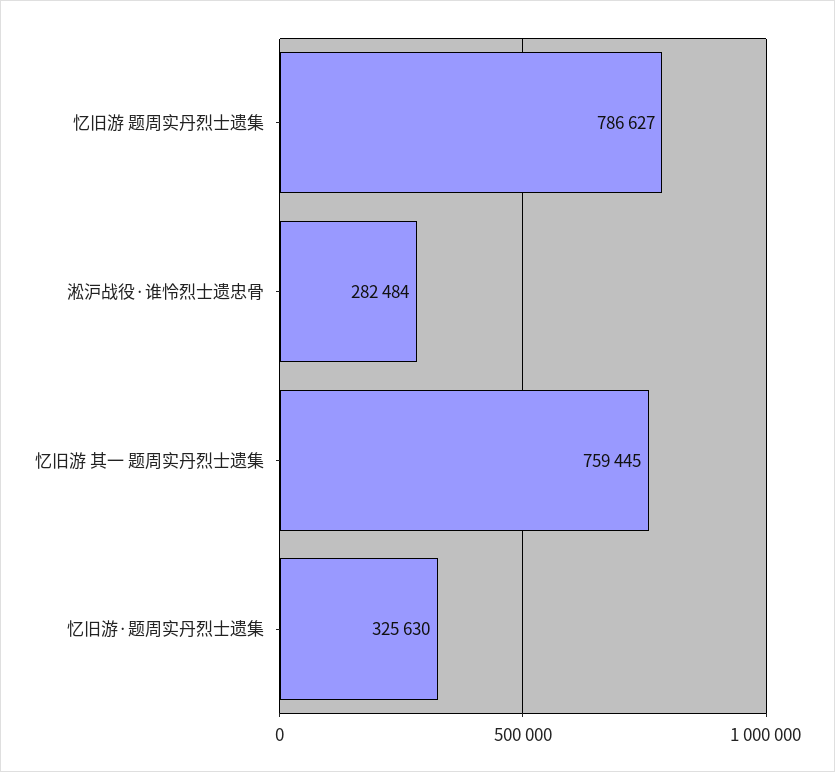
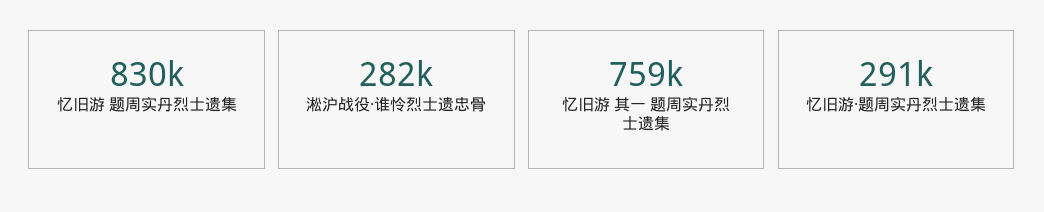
忆旧游 题周实丹烈士遗集: 786627 -> 830000
忆旧游·题周实丹烈士遗集: 325630 -> 291000

